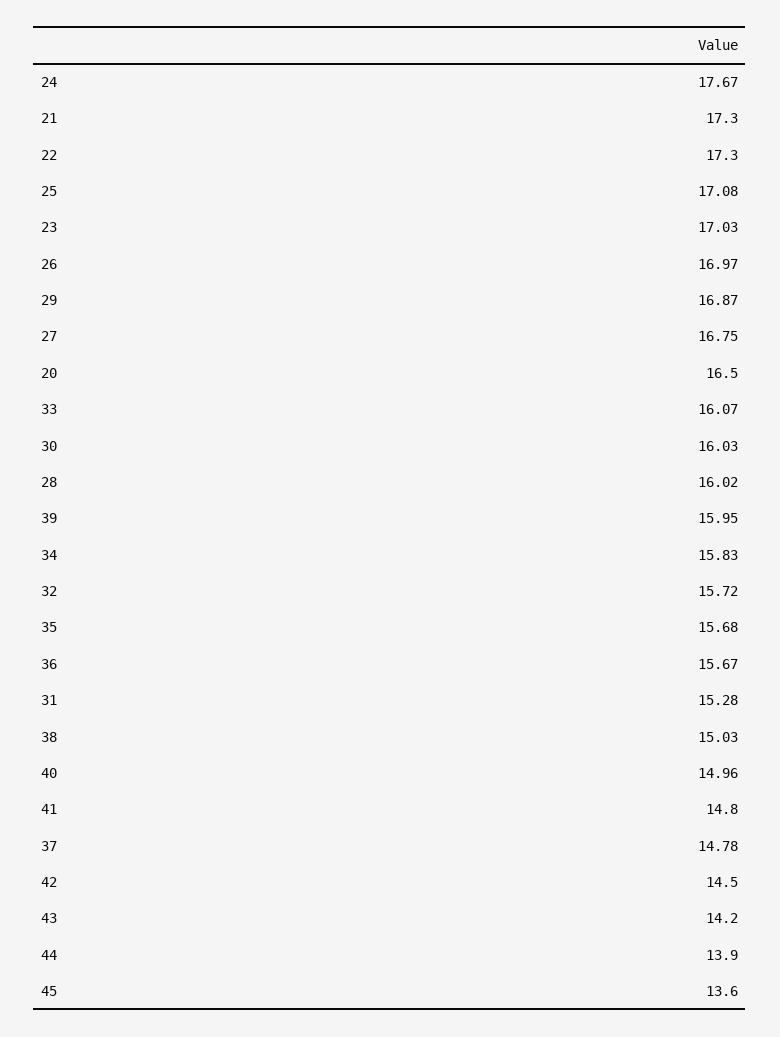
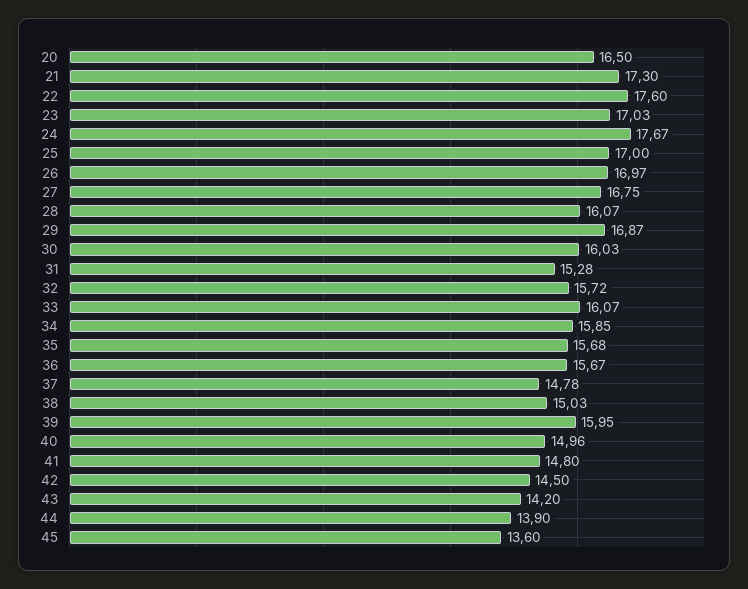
22: 17.3 -> 17.6
25: 17.08 -> 17
28: 16.02 -> 16.07
34: 15.83 -> 15.85

